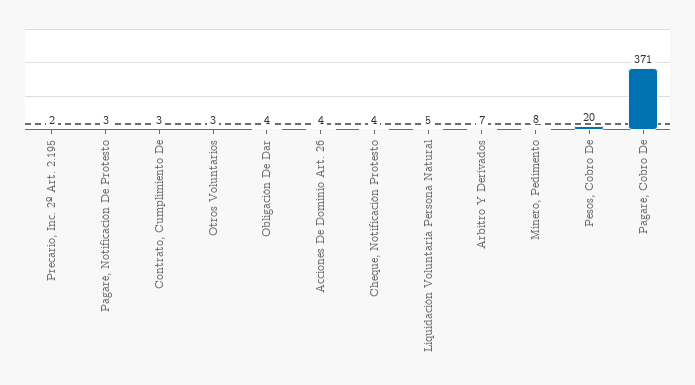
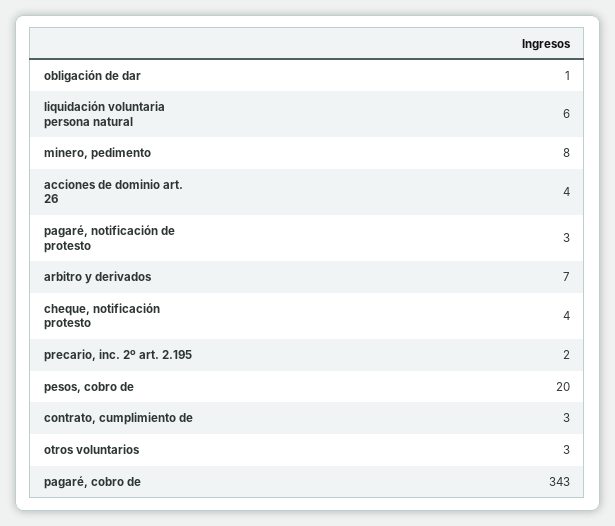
Obligación De Dar: 4 -> 1
Liquidación Voluntaria Persona Natural: 5 -> 6
Pagaré, Cobro De: 371 -> 343

